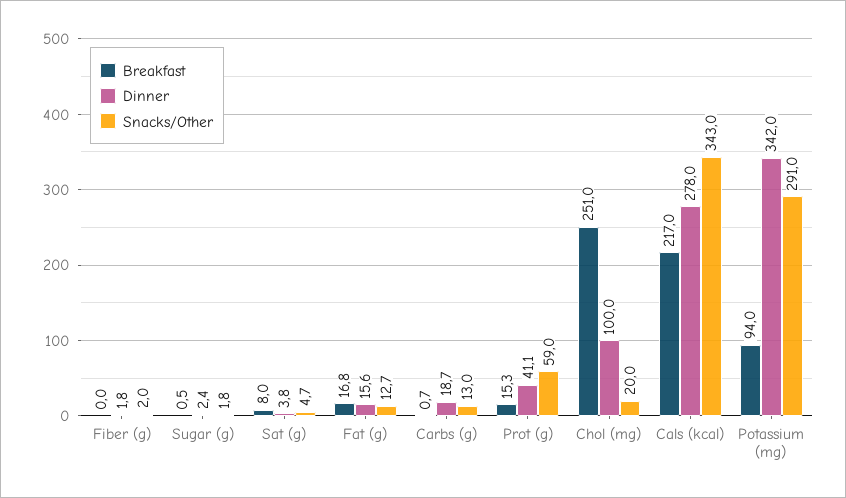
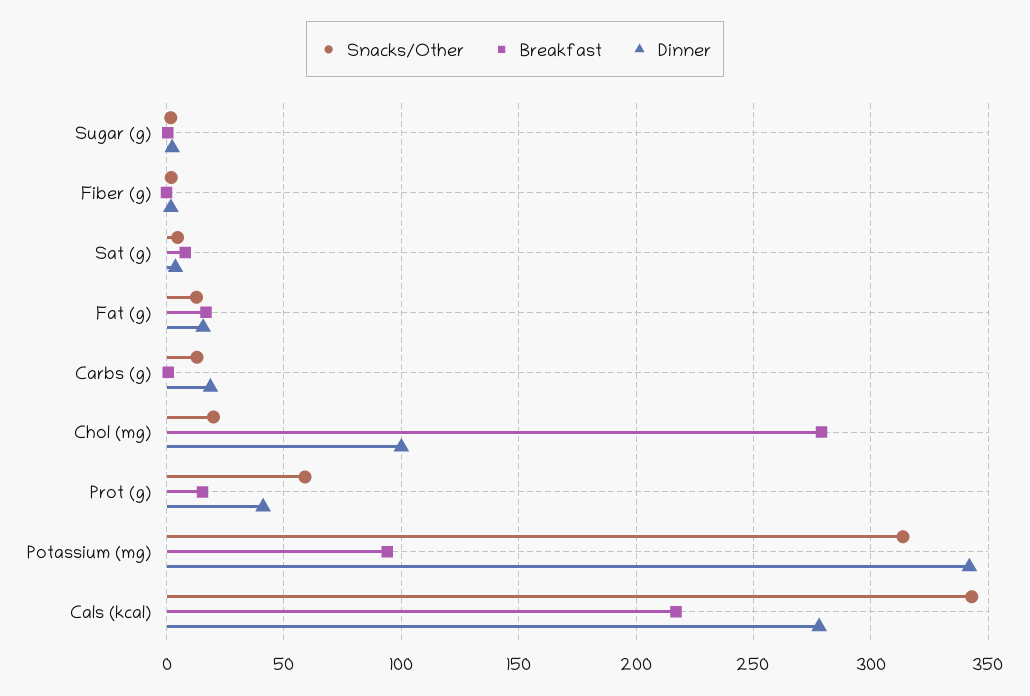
Breakfast, Chol (mg): 251 -> 280
Snacks/Other, Potassium (mg): 291 -> 315

